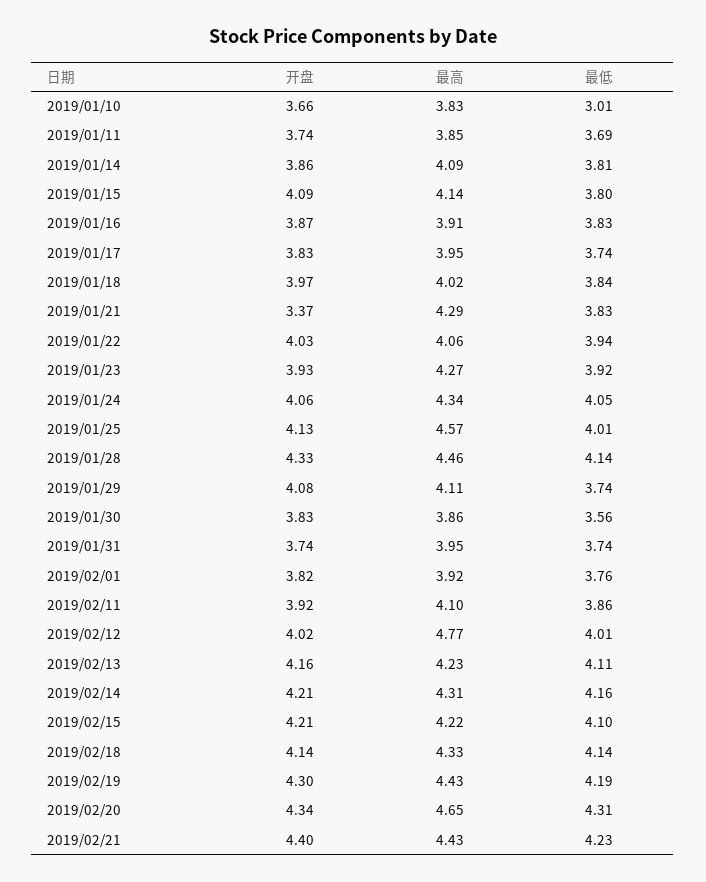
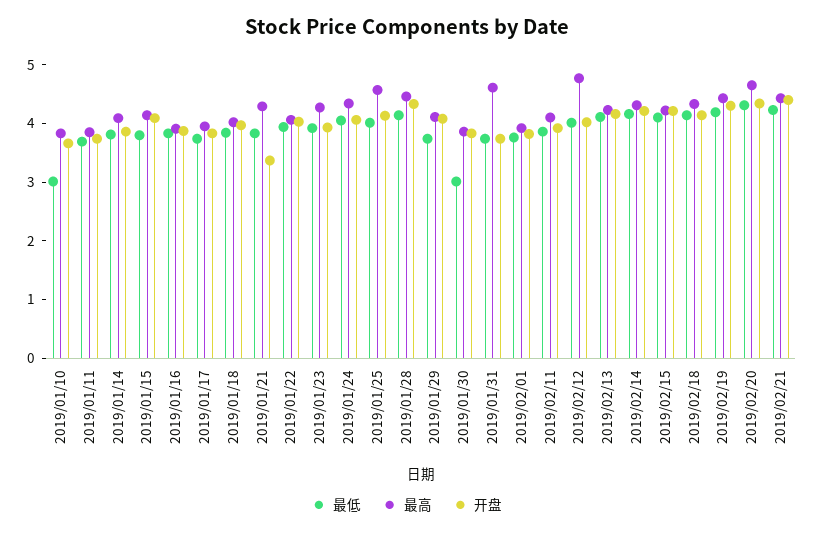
最低, 2019/01/30: 3.56 -> 3
最高, 2019/01/31: 3.95 -> 4.6

